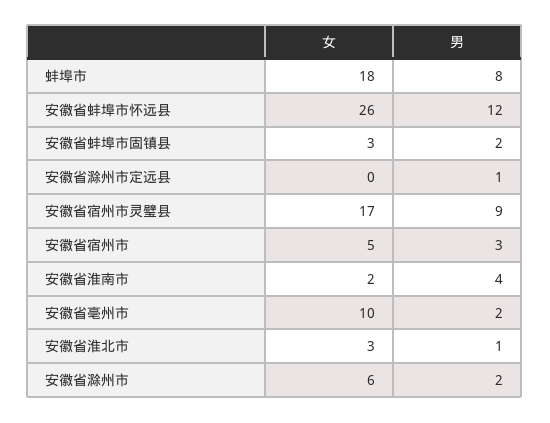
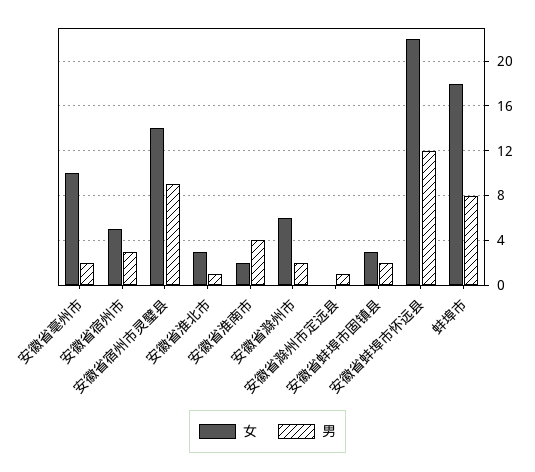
女, 安徽省蚌埠市怀远县: 26 -> 22
女, 安徽省宿州市灵璧县: 17 -> 14

